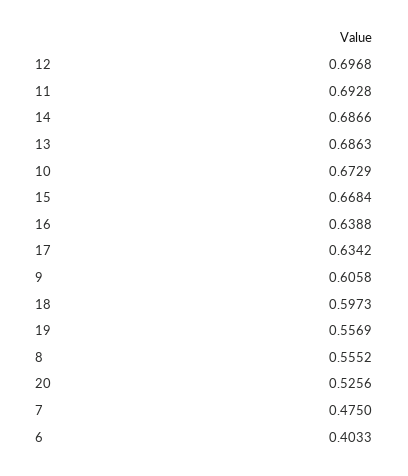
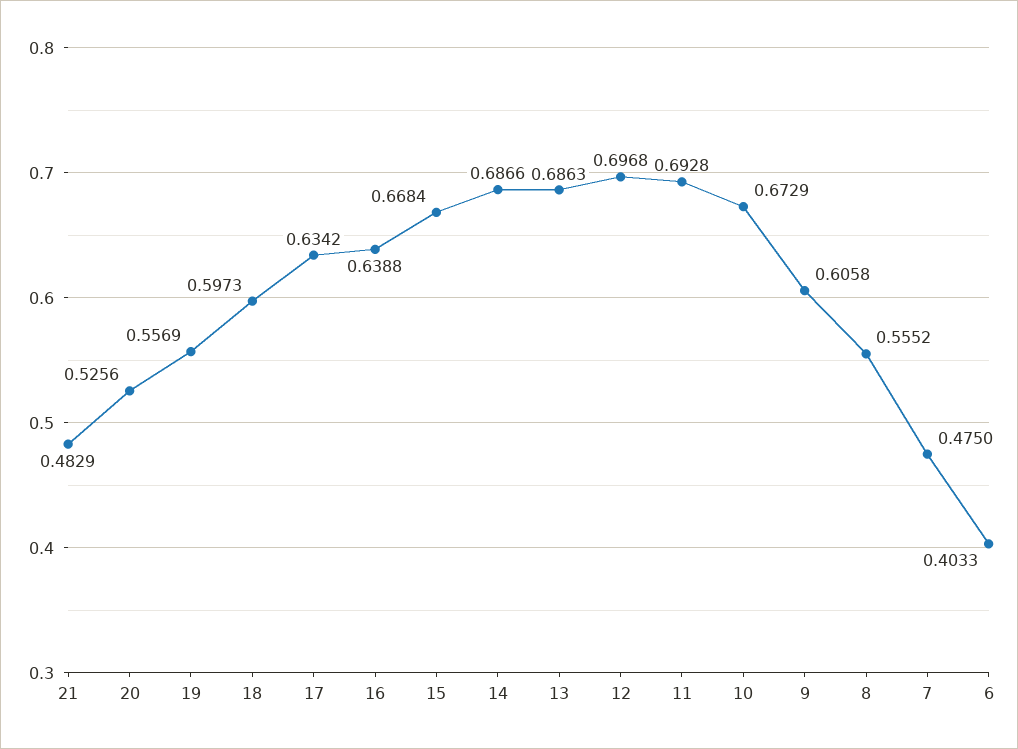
21: none -> 0.4829

